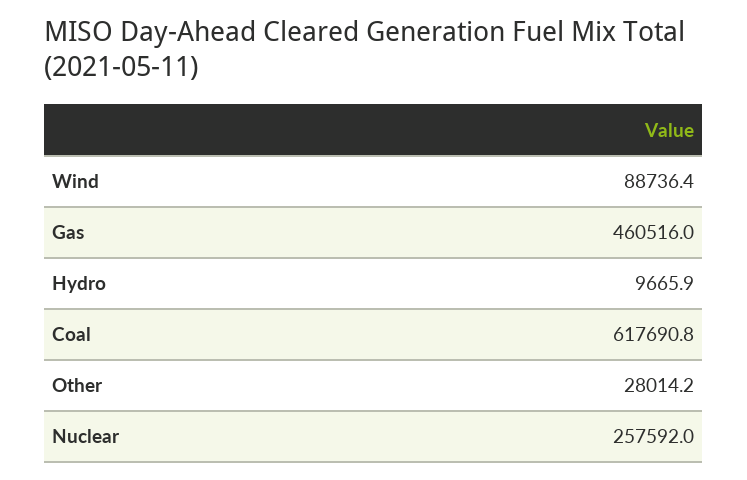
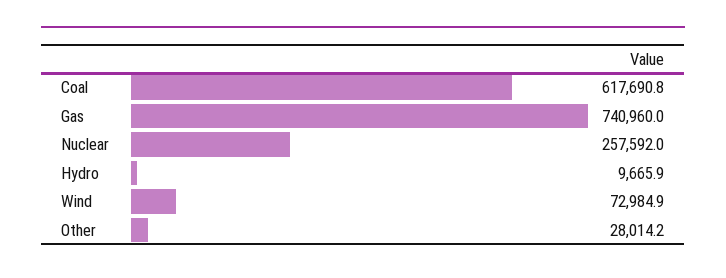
Wind: 88736.4 -> 72984.9
Gas: 460516 -> 740960

